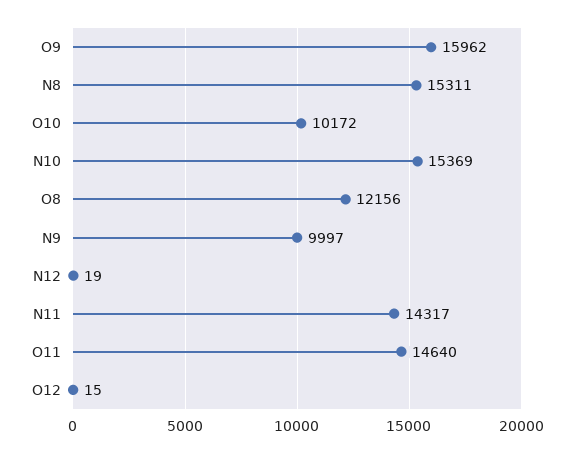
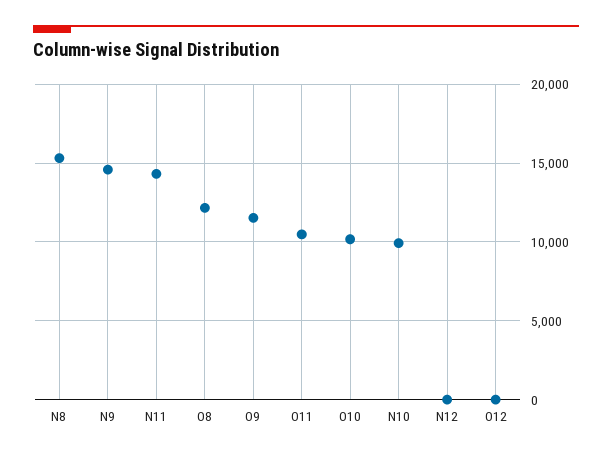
O9: 15962 -> 11500
N10: 15369 -> 10000
N9: 9997 -> 14500
O11: 14640 -> 10500

